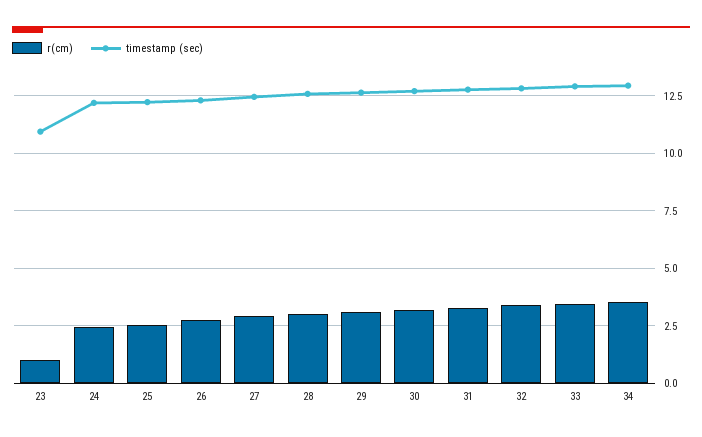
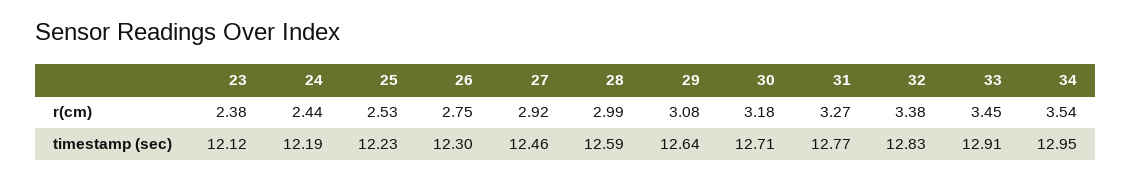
r(cm), 23: 1 -> 2.38
timestamp (sec), 23: 11 -> 12.12

